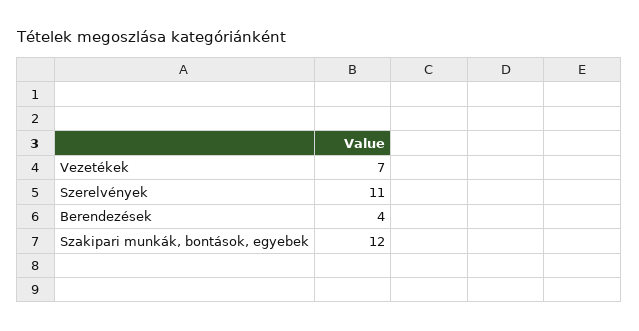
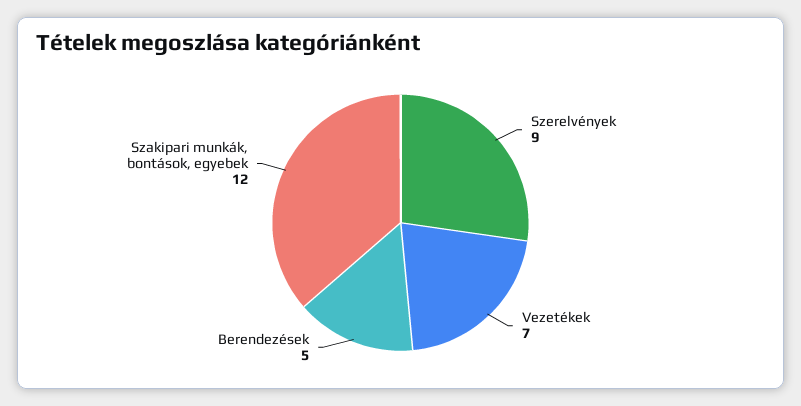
Szerelvények: 11 -> 9
Berendezések: 4 -> 5

